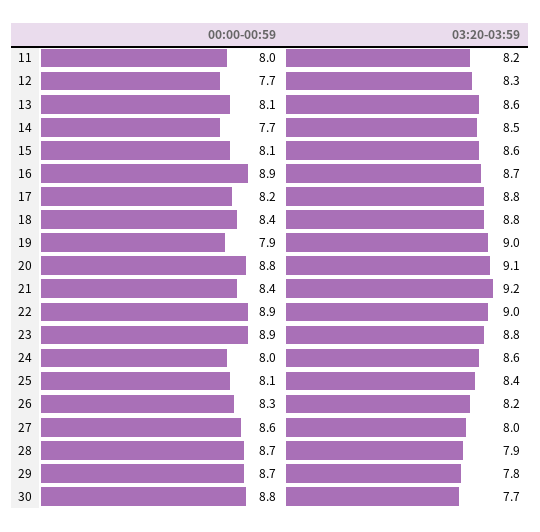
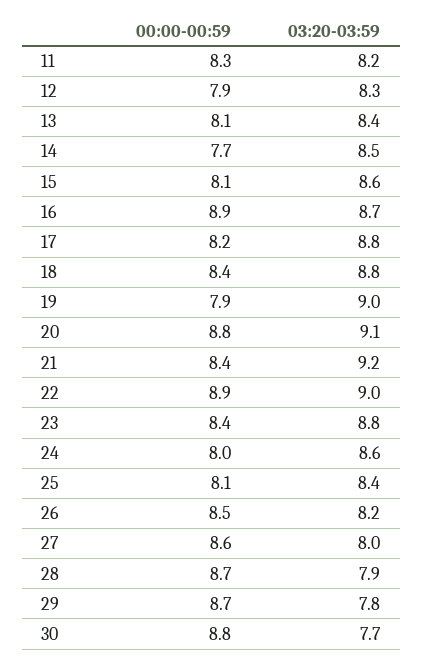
00:00-00:59, 11: 8 -> 8.3
00:00-00:59, 12: 7.7 -> 7.9
03:20-03:59, 13: 8.6 -> 8.4
00:00-00:59, 23: 8.9 -> 8.4
00:00-00:59, 26: 8.3 -> 8.5

